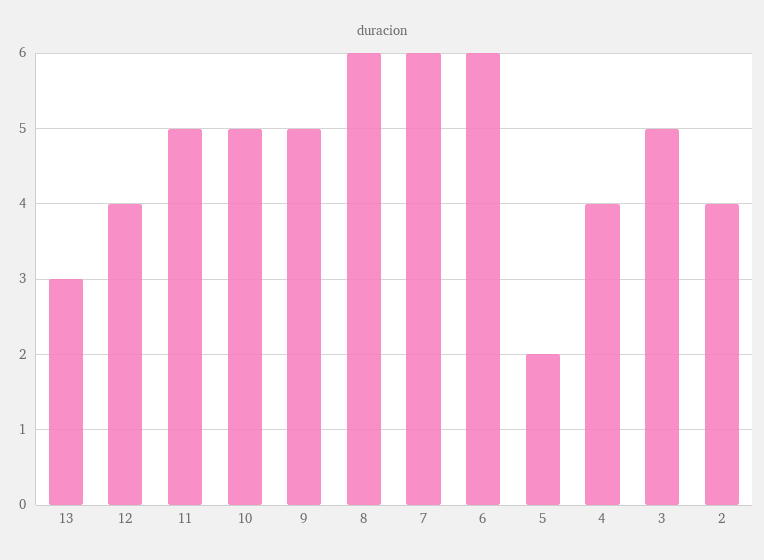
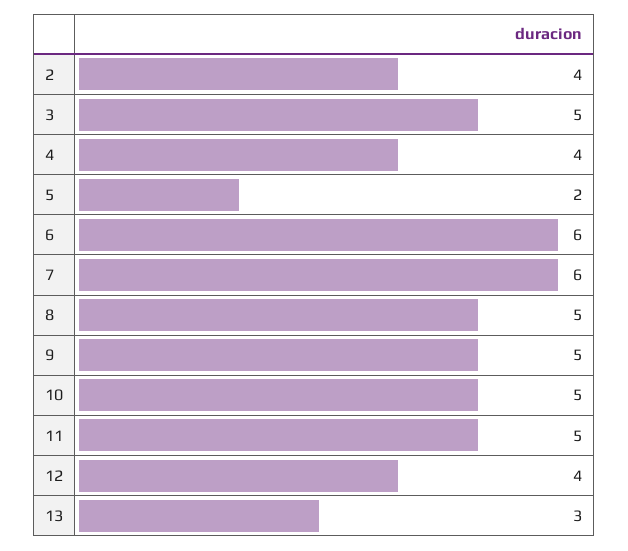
8: 6 -> 5

